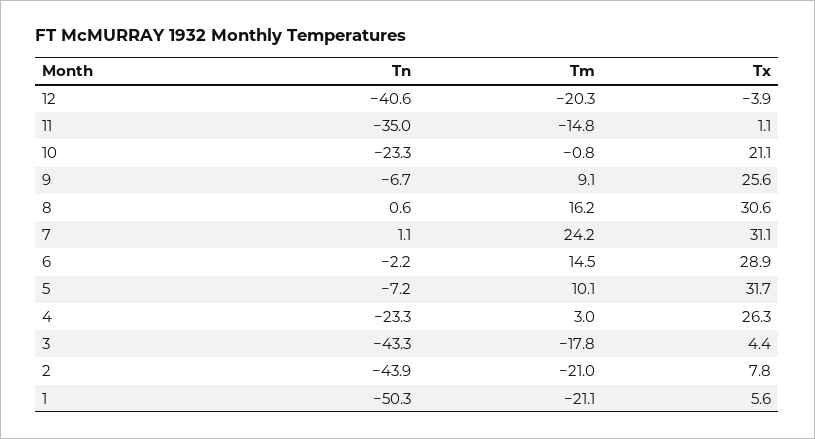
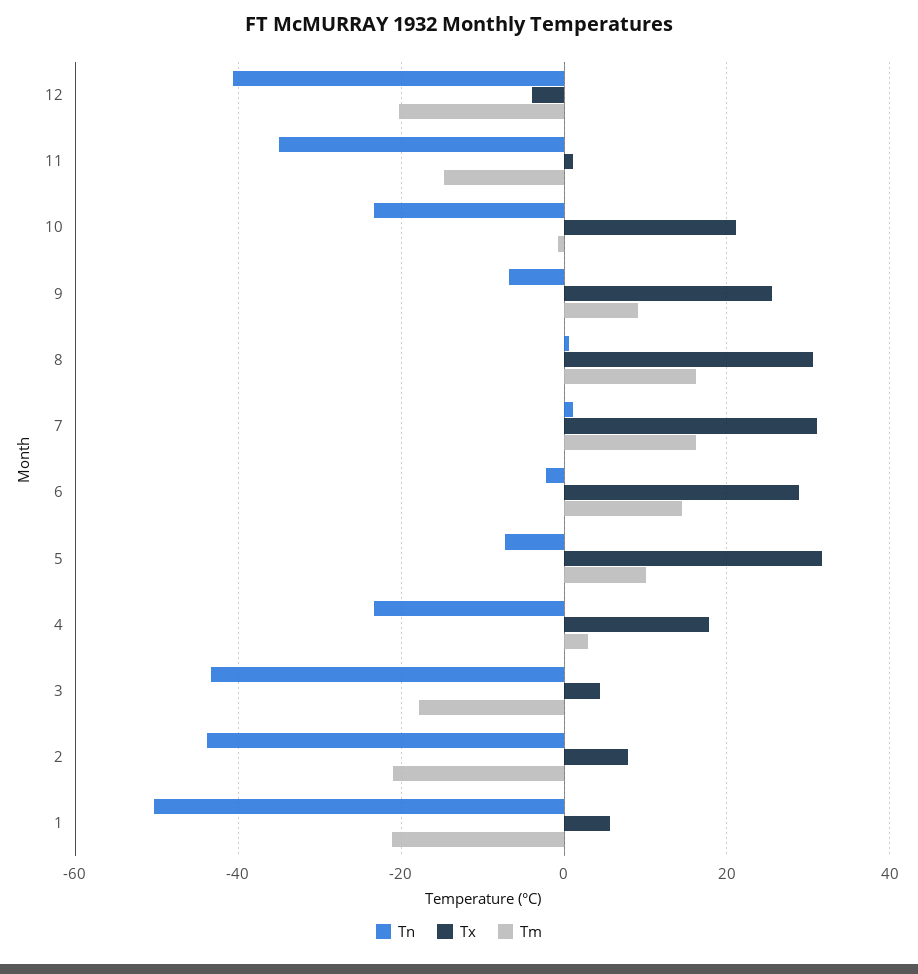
Tm, 7: 24.2 -> 16
Tx, 4: 26.3 -> 18

